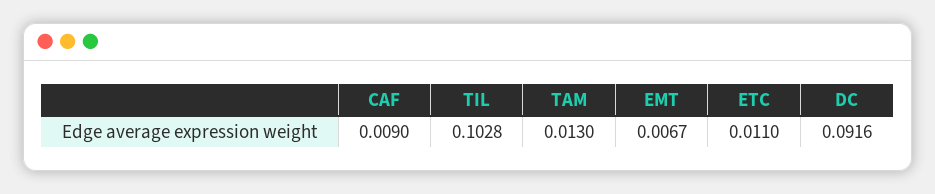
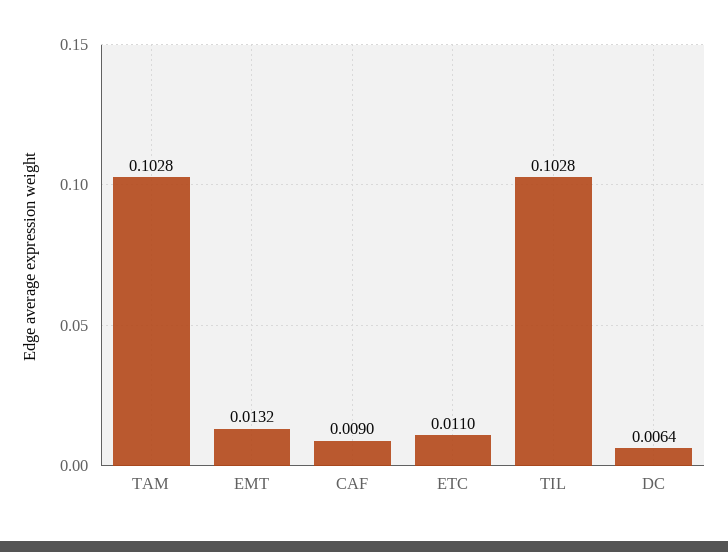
TAM: 0.013 -> 0.1028
EMT: 0.0067 -> 0.0132
DC: 0.0916 -> 0.0064

